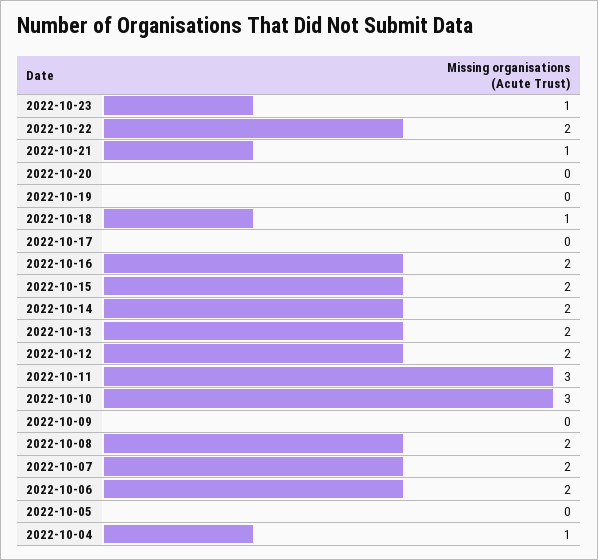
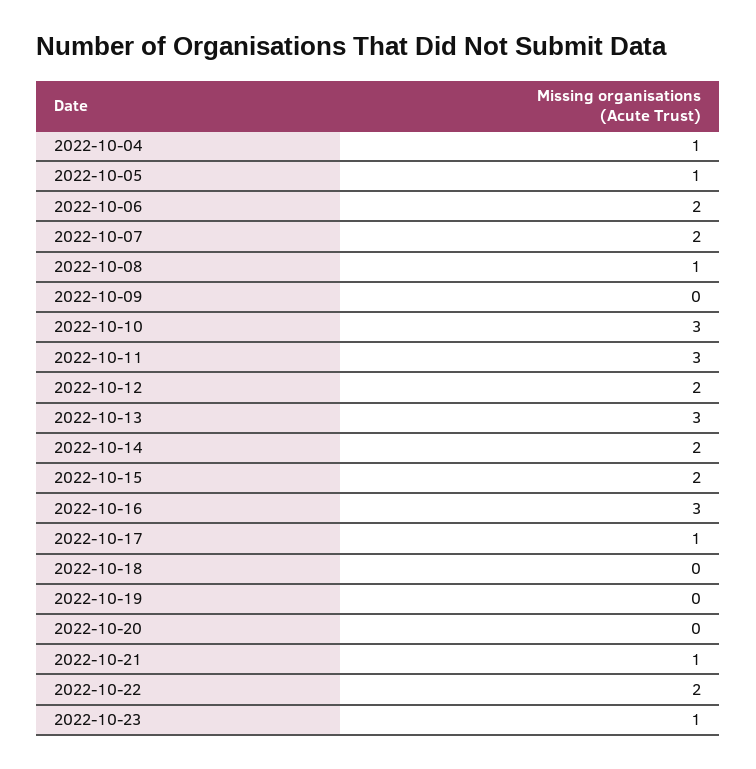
2022-10-18: 1 -> 0
2022-10-17: 0 -> 1
2022-10-16: 2 -> 3
2022-10-13: 2 -> 3
2022-10-08: 2 -> 1
2022-10-05: 0 -> 1

